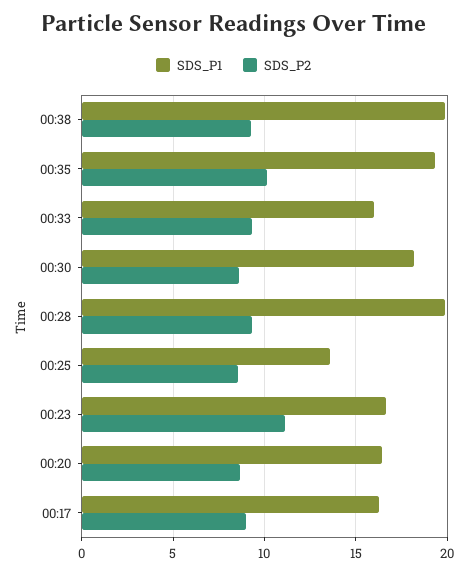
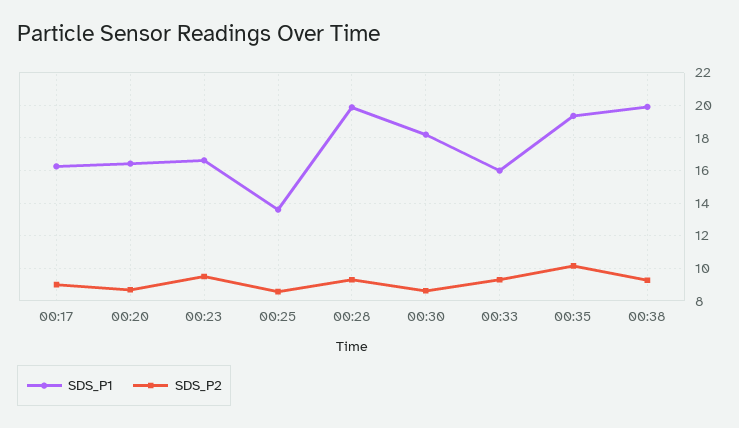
SDS_P2, 00:23: 11 -> 9.5

